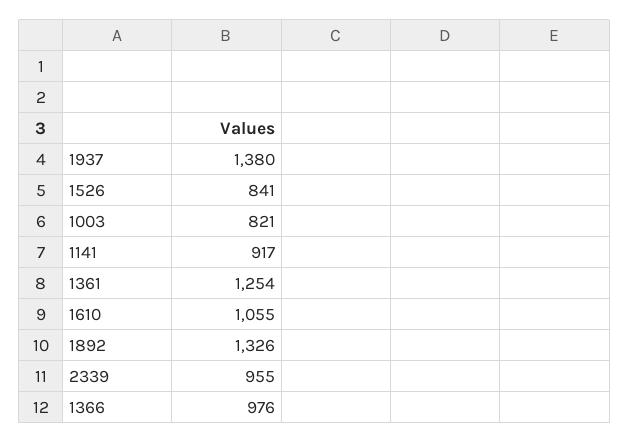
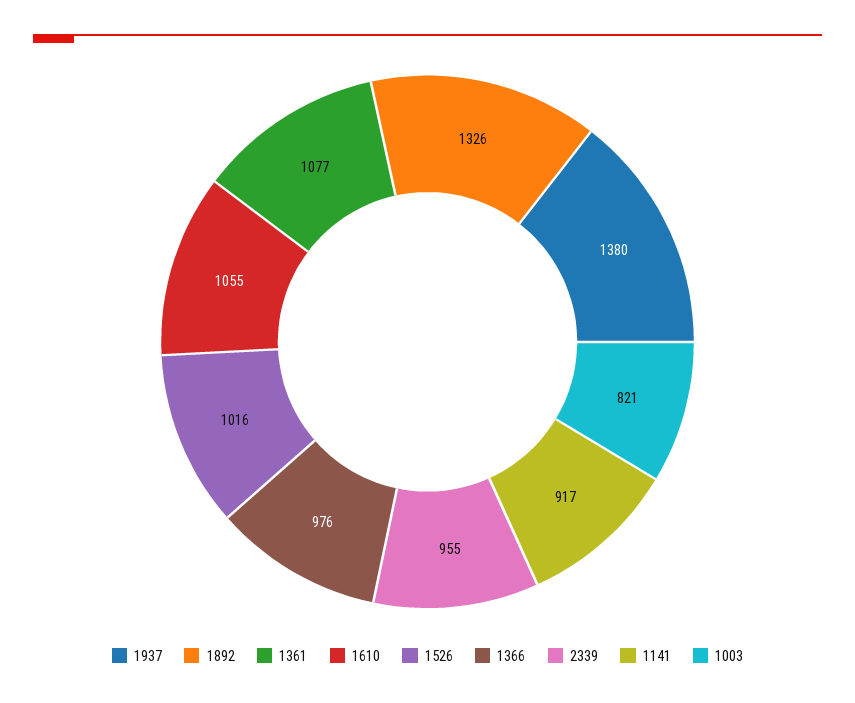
1526: 841 -> 1016
1361: 1254 -> 1077

